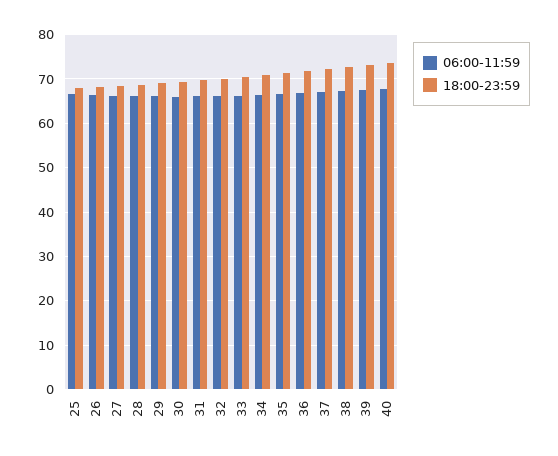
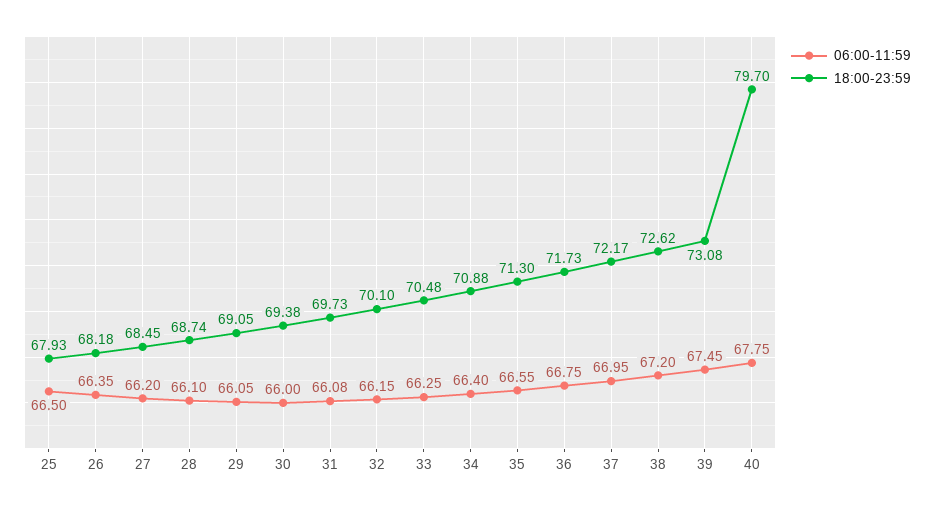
18:00-23:59, 40: 74 -> 79.7

